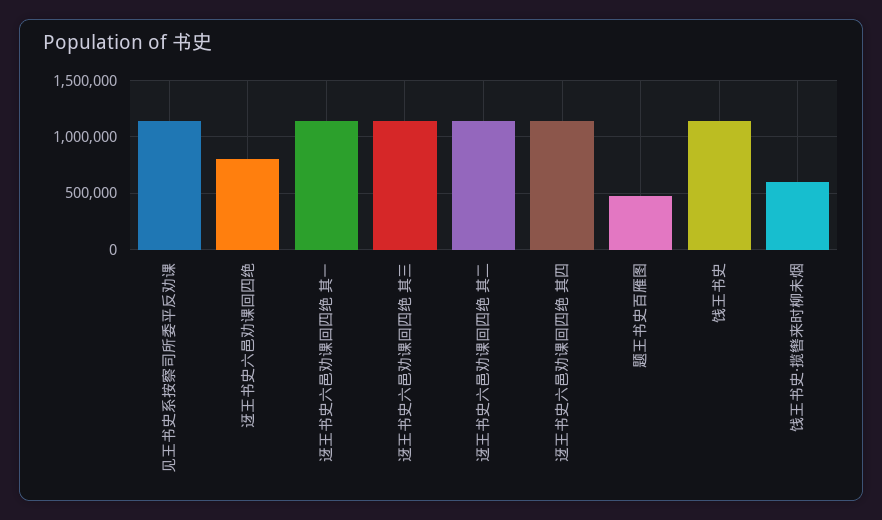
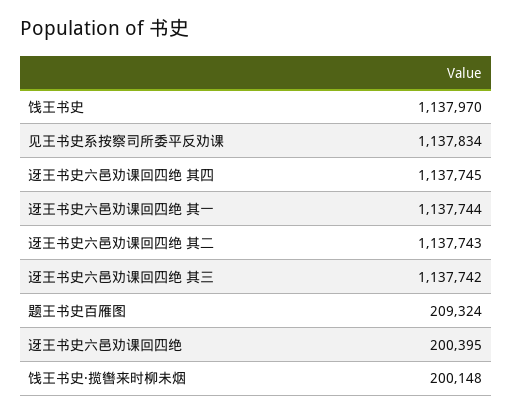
迓王书史六邑劝课回四绝: 800000 -> 200395
题王书史百雁图: 500000 -> 209324
饯王书史·揽辔来时柳未烟: 600000 -> 200148

